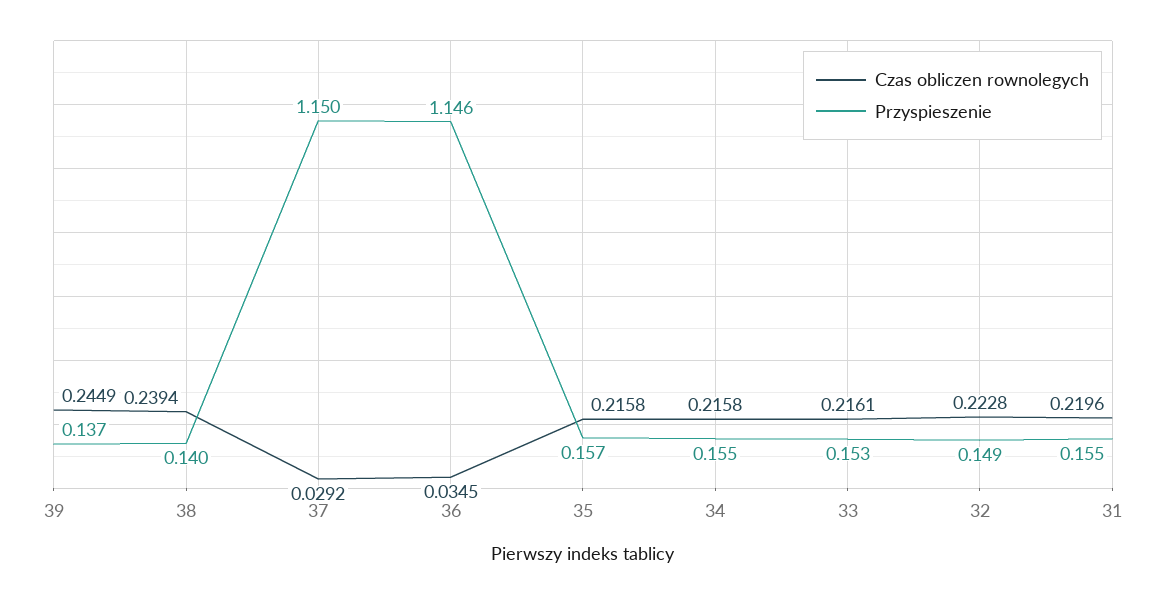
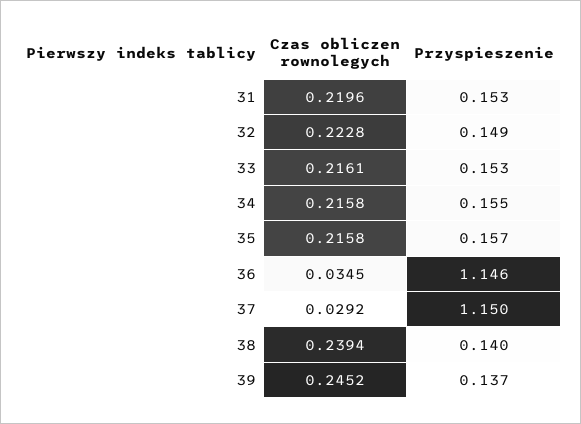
Czas obliczen rownolegych, 39: 0.2449 -> 0.2452
Przyspieszenie, 31: 0.155 -> 0.153

